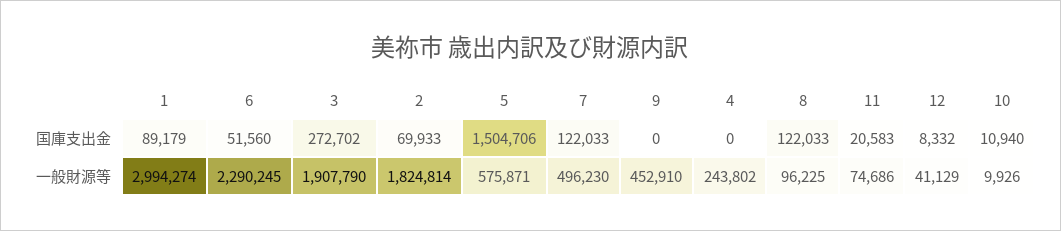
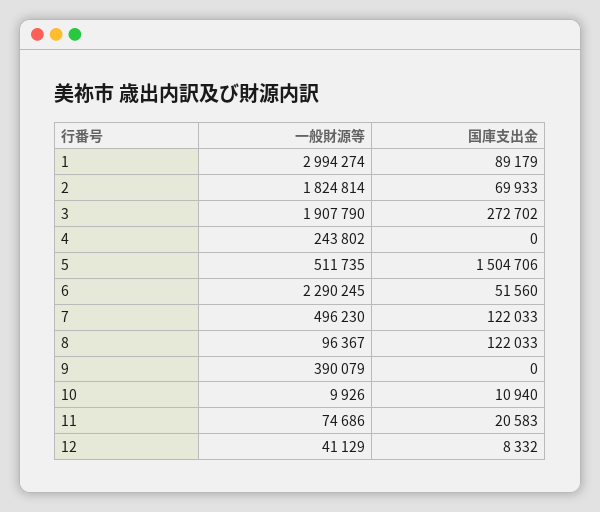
5, 一般財源等: 575871 -> 511735
9, 一般財源等: 452910 -> 390079
8, 一般財源等: 96225 -> 96367

